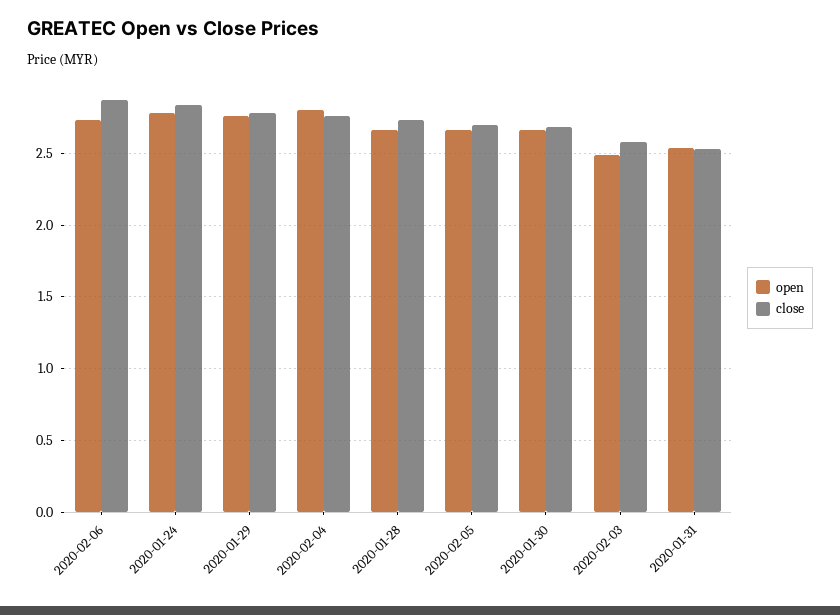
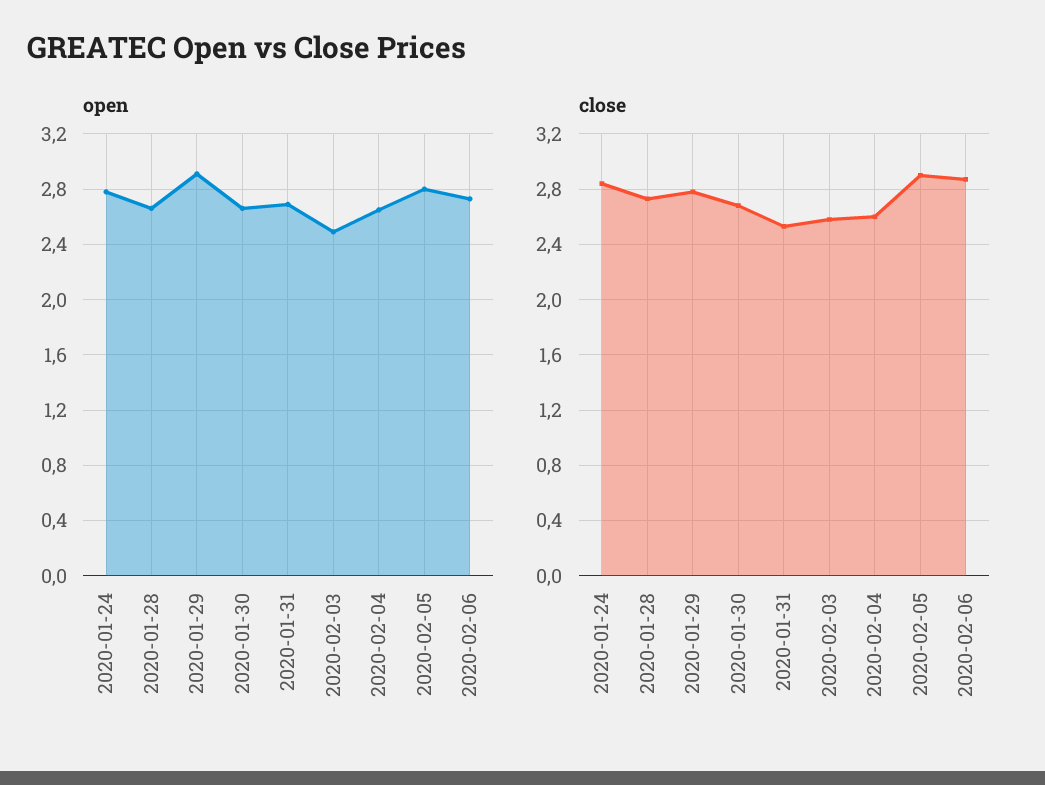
open, 2020-01-29: 2.75 -> 2.9
open, 2020-02-04: 2.8 -> 2.65
close, 2020-02-04: 2.75 -> 2.6
open, 2020-02-05: 2.65 -> 2.8
close, 2020-02-05: 2.7 -> 2.9
open, 2020-01-31: 2.55 -> 2.7

